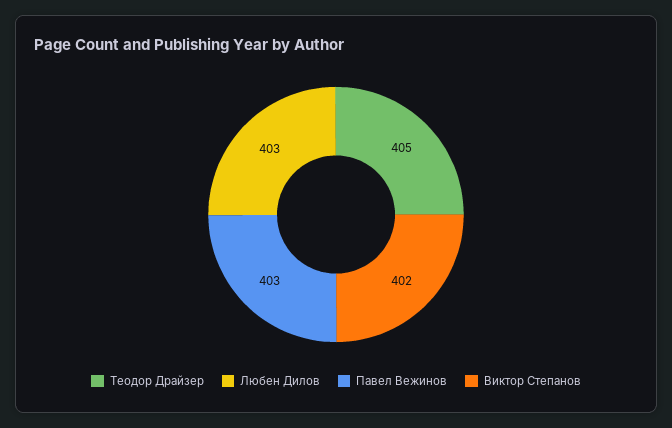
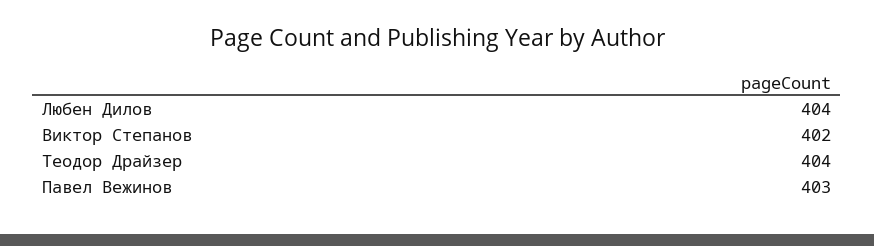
Теодор Драйзер: 405 -> 404
Любен Дилов: 403 -> 404

